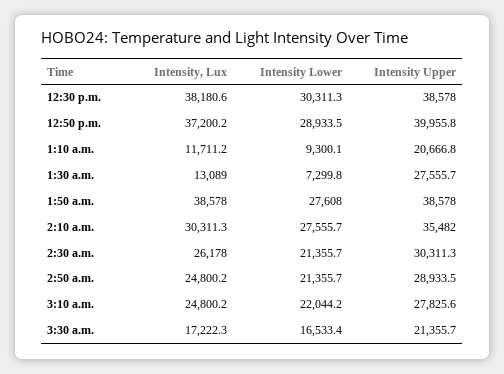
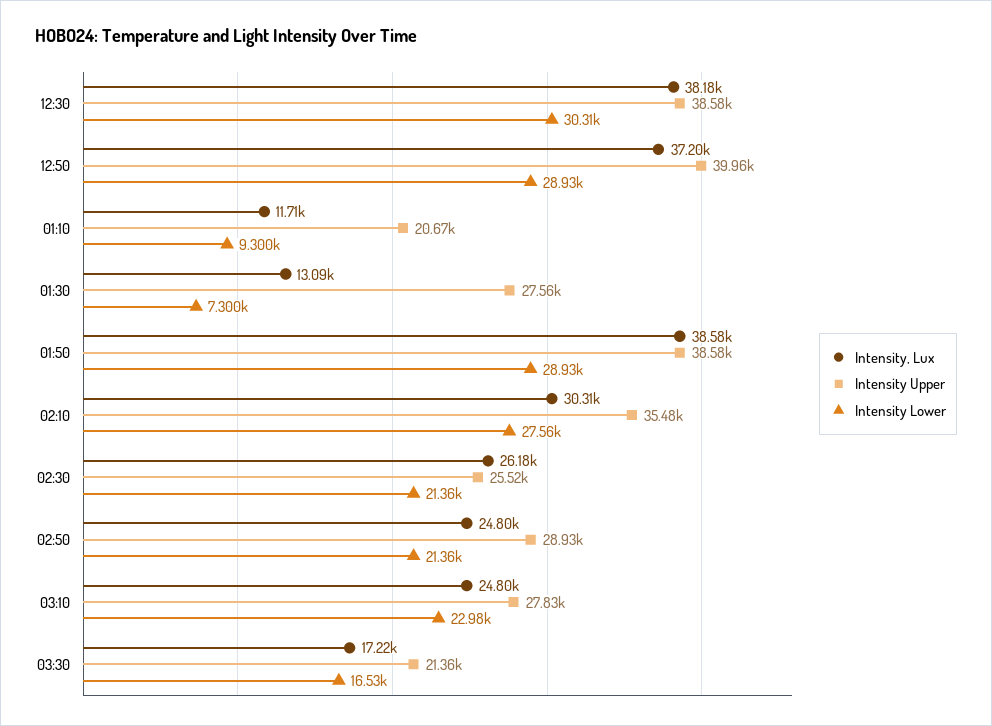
Intensity Lower, 1:50 a.m.: 27608 -> 28930
Intensity Upper, 2:30 a.m.: 30311.3 -> 25520
Intensity Lower, 3:10 a.m.: 22044.2 -> 22980

